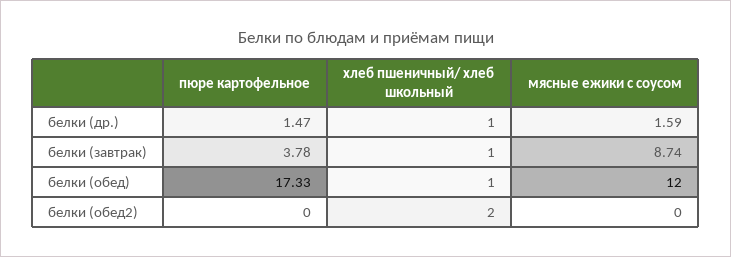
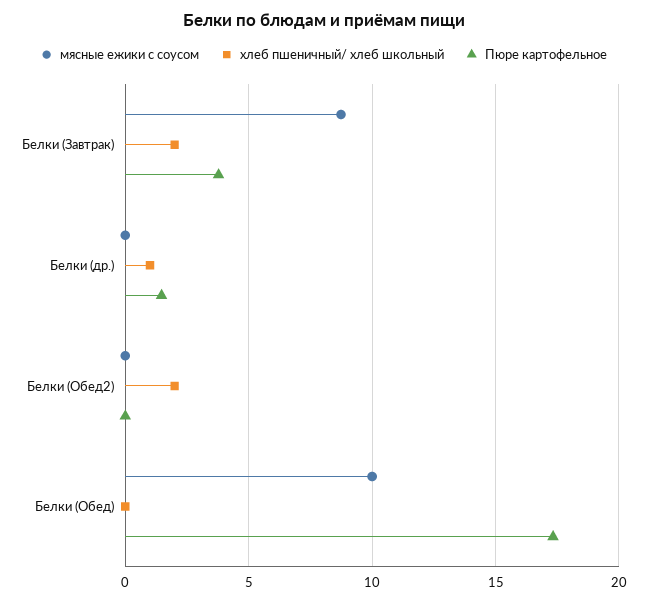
мясные ежики с соусом, белки (др.): 1.59 -> 0
хлеб пшеничный/ хлеб школьный, белки (завтрак): 1 -> 2
хлеб пшеничный/ хлеб школьный, белки (обед): 1 -> 0
мясные ежики с соусом, белки (обед): 12 -> 10

